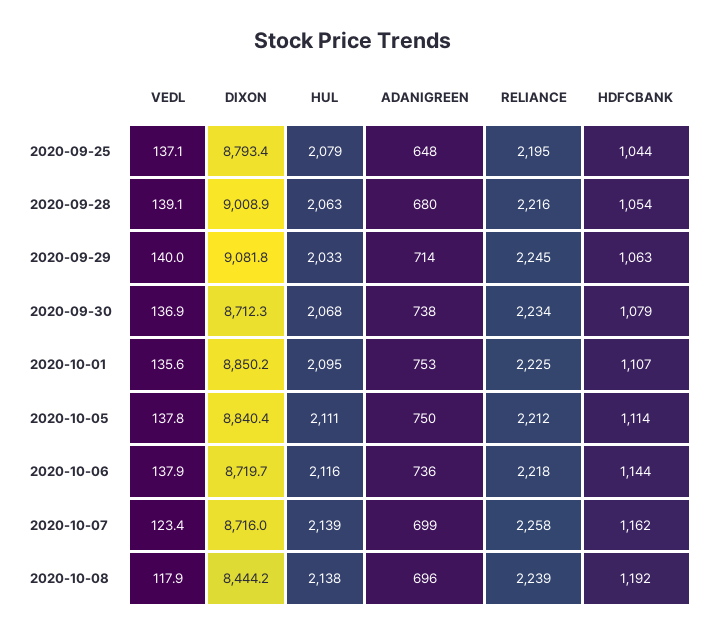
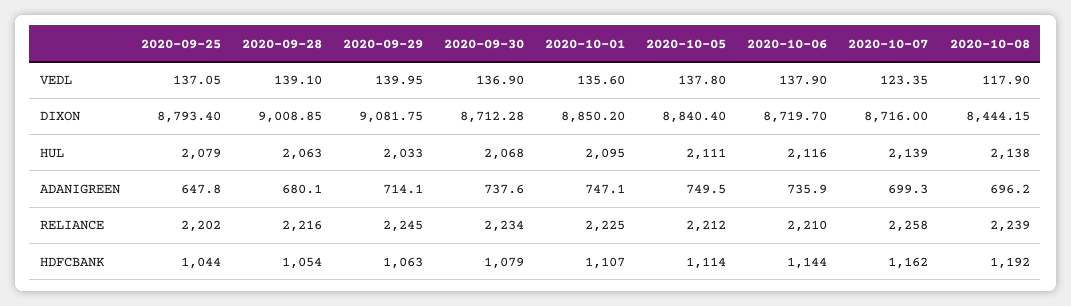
RELIANCE, 2020-09-25: 2195 -> 2202
ADANIGREEN, 2020-10-01: 753 -> 747.1
RELIANCE, 2020-10-06: 2218 -> 2210

